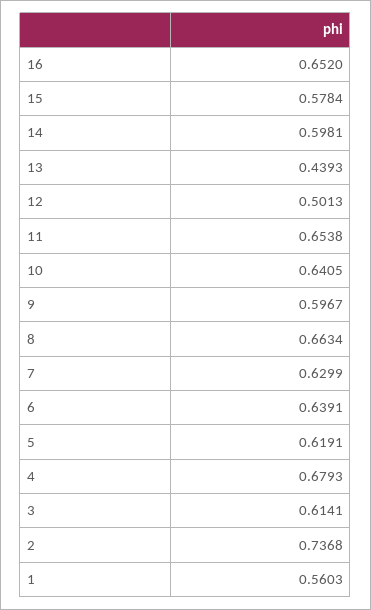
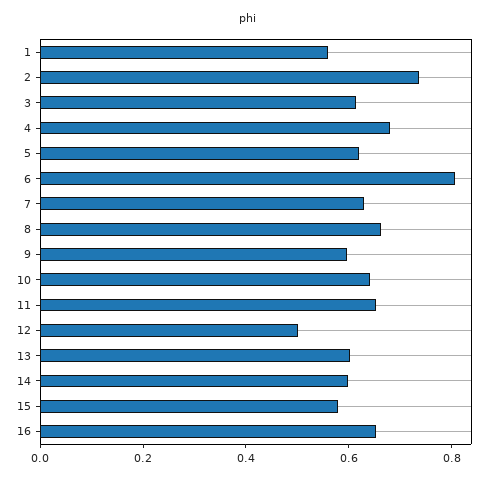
13: 0.4393 -> 0.6
6: 0.6391 -> 0.8

